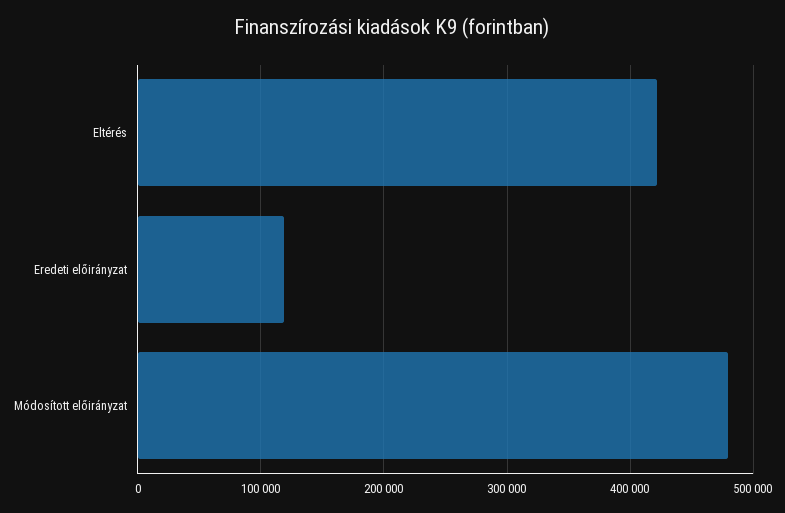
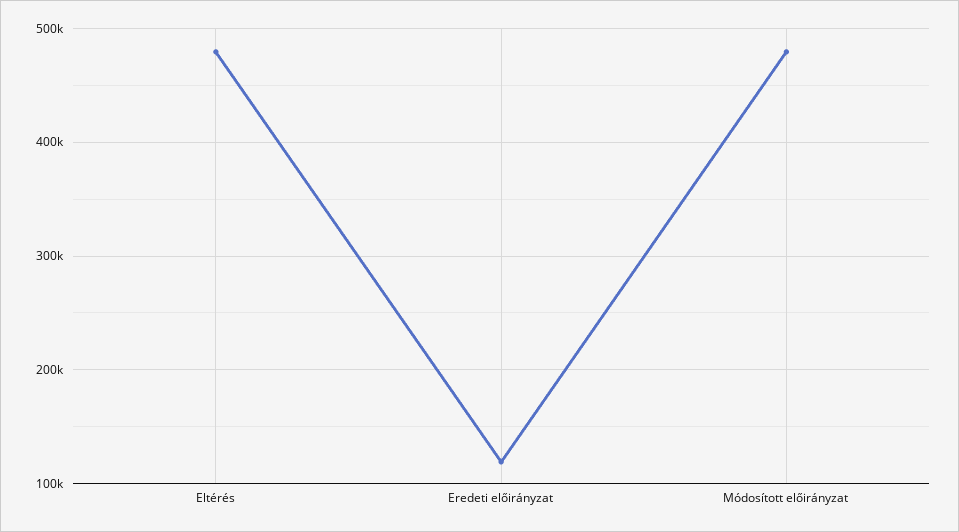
Eltérés: 420000 -> 480000

